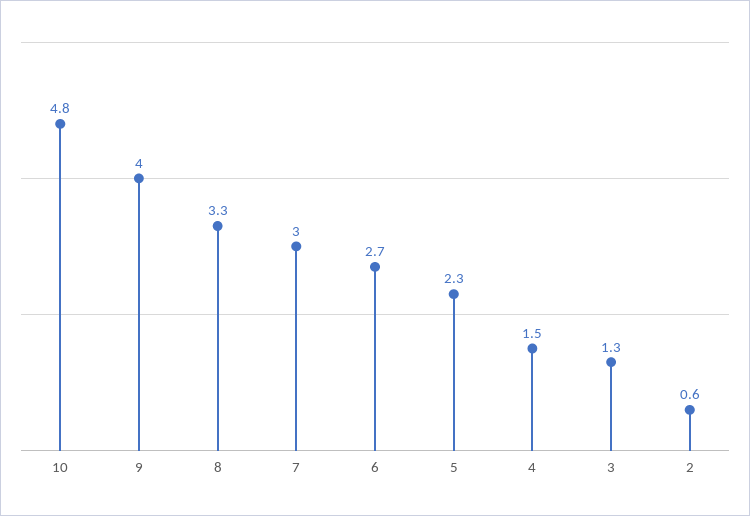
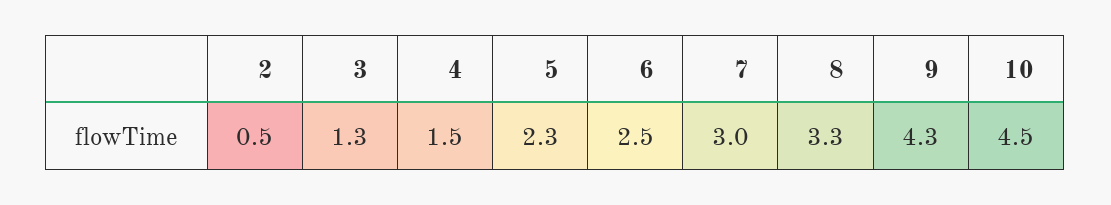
10: 4.8 -> 4.5
9: 4 -> 4.3
6: 2.7 -> 2.5
2: 0.6 -> 0.5

